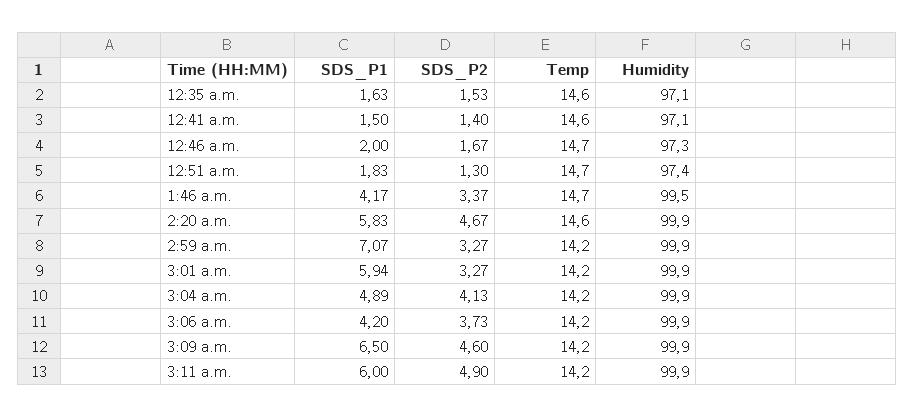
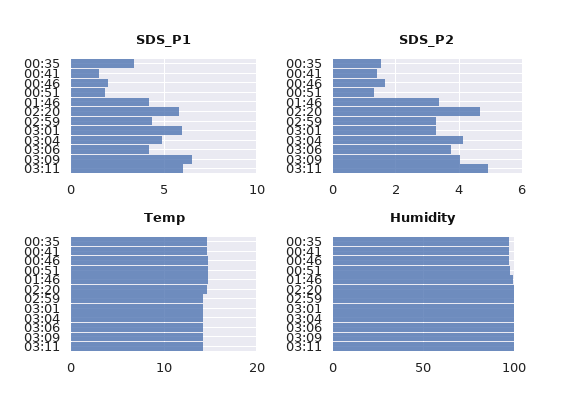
SDS_P1, 12:35 a.m.: 1.63 -> 3.5
SDS_P1, 2:59 a.m.: 7.07 -> 4.5
SDS_P2, 3:09 a.m.: 4.6 -> 4

